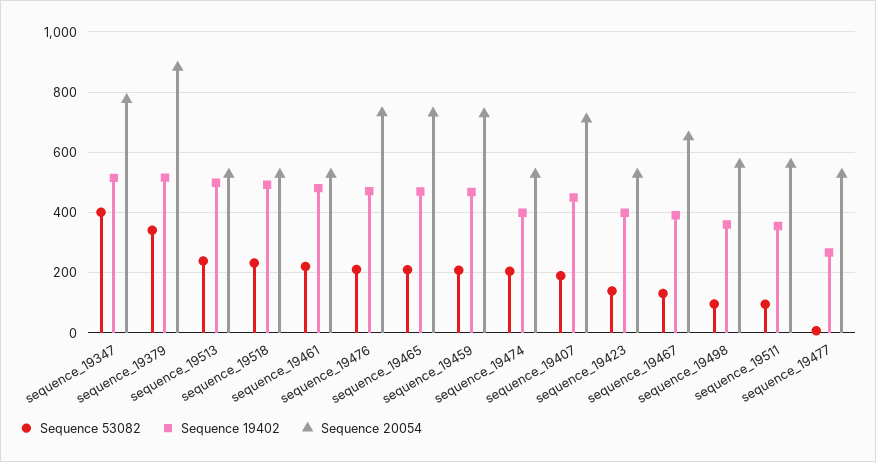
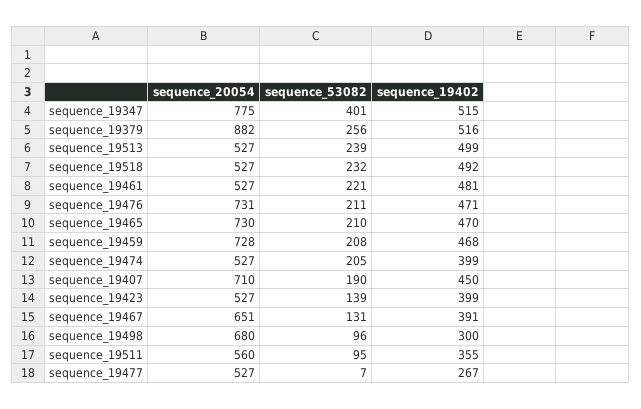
Sequence 53082, sequence_19379: 340 -> 256
Sequence 19402, sequence_19498: 360 -> 300
Sequence 20054, sequence_19498: 560 -> 680

